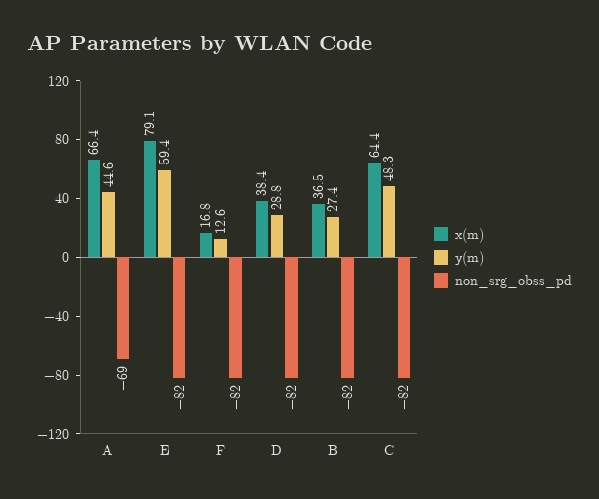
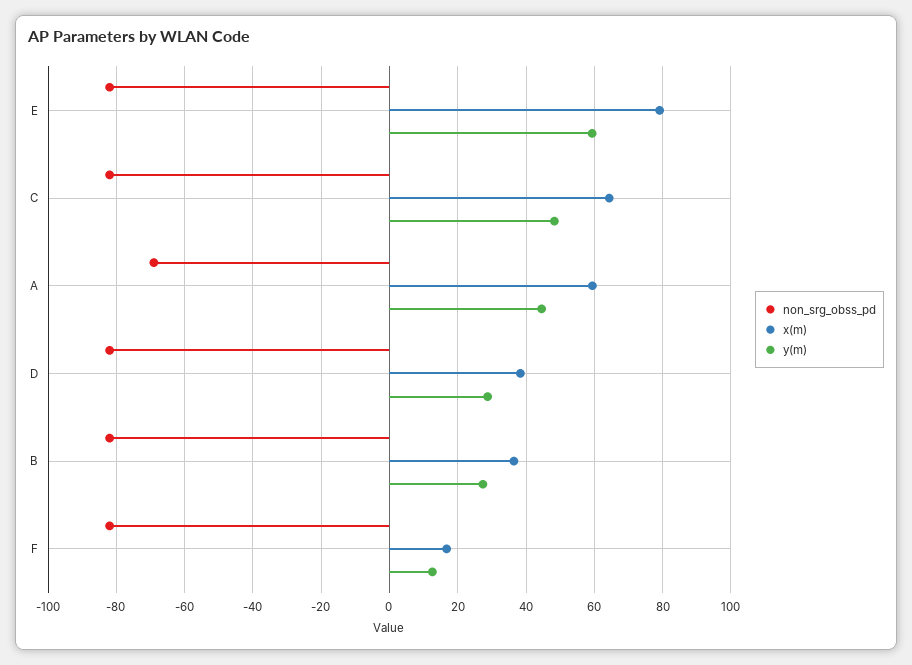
x(m), A: 66.4 -> 60

